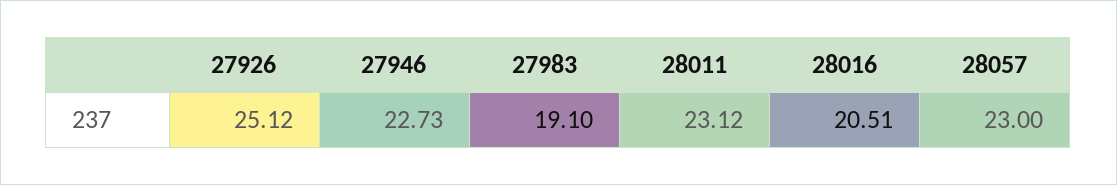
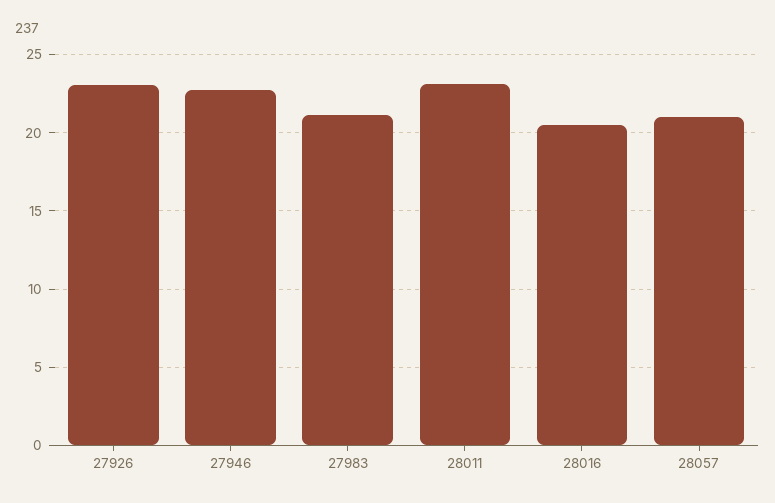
27926: 25.12 -> 23
27983: 19.1 -> 21
28057: 23 -> 21

